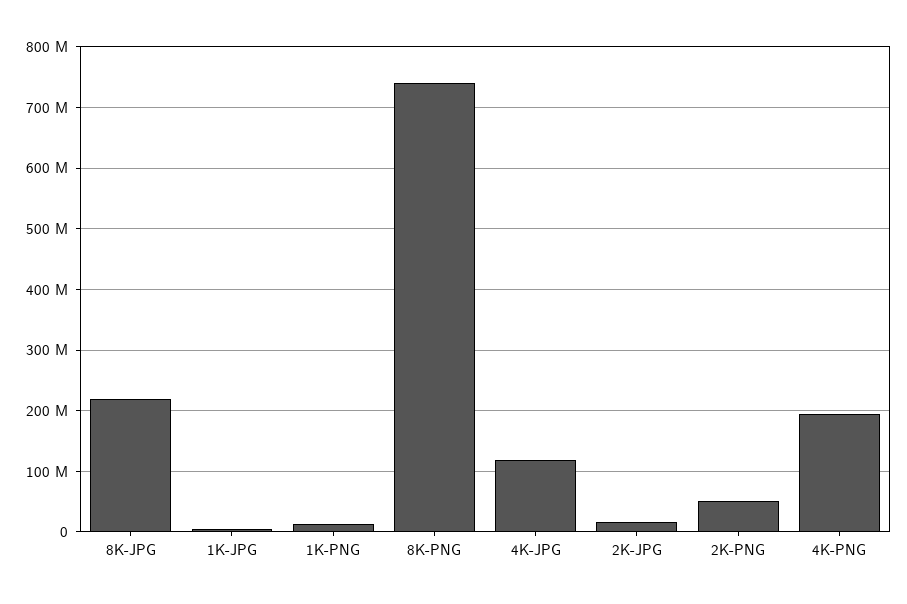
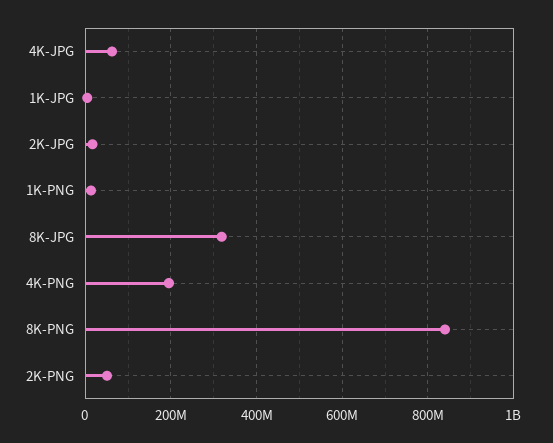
8K-JPG: 220000000 -> 320000000
8K-PNG: 740000000 -> 840000000
4K-JPG: 120000000 -> 60000000

